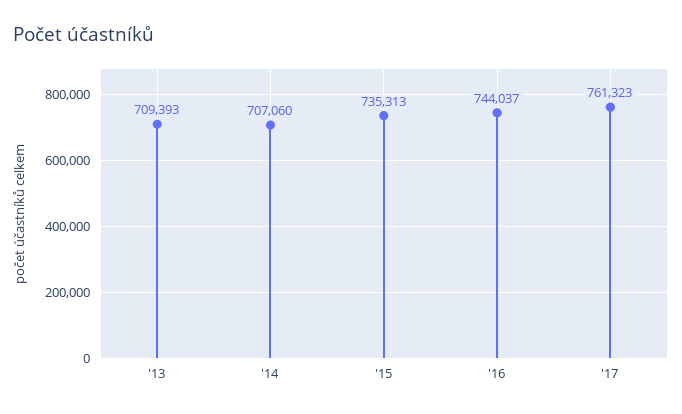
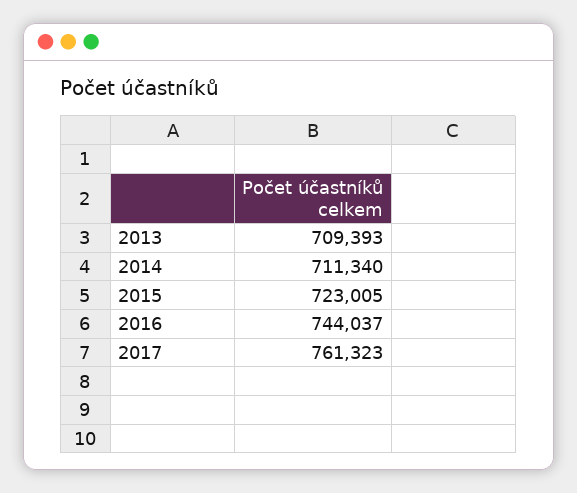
'14: 707060 -> 711340
'15: 735313 -> 723005

